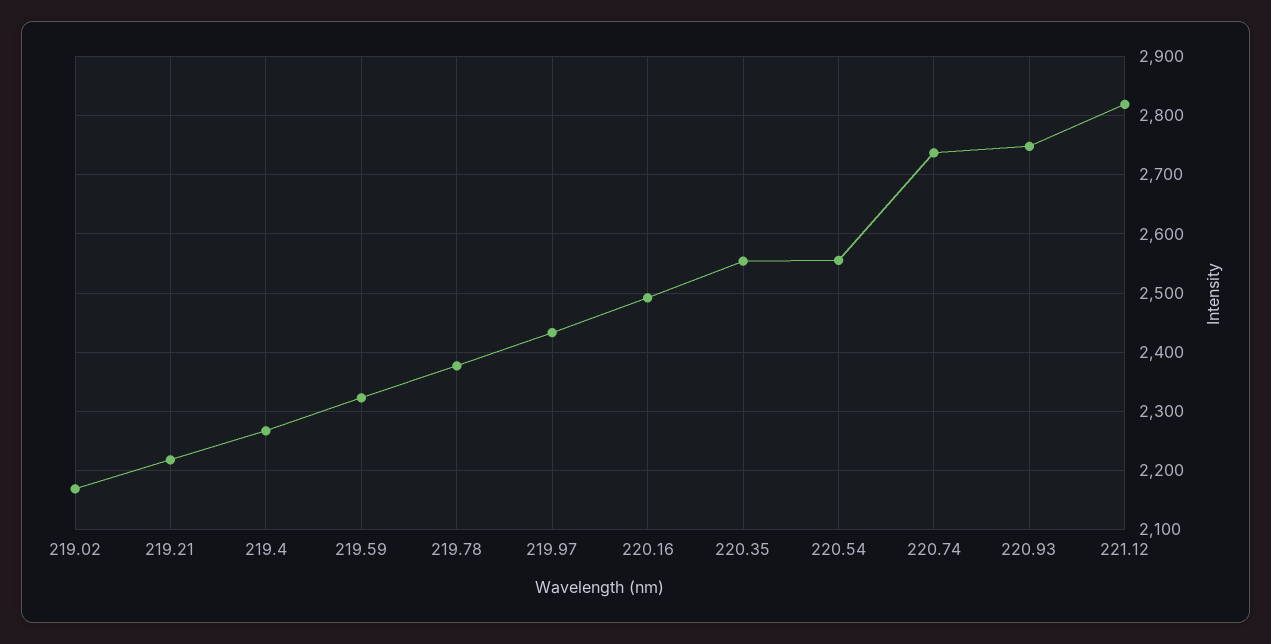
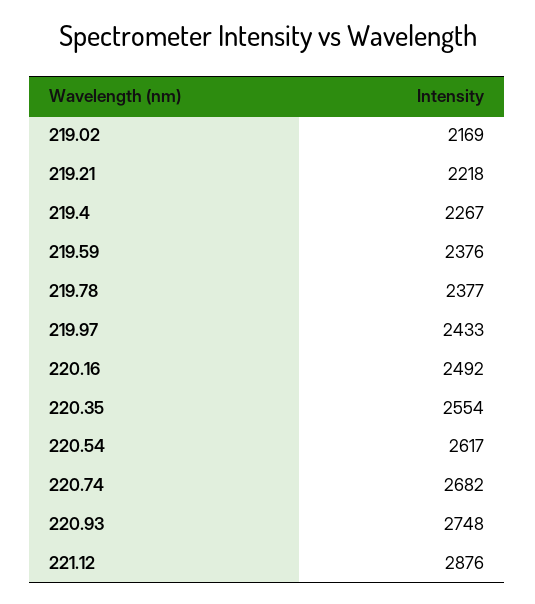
219.59: 2320 -> 2376
220.54: 2560 -> 2617
220.74: 2740 -> 2682
221.12: 2820 -> 2876

